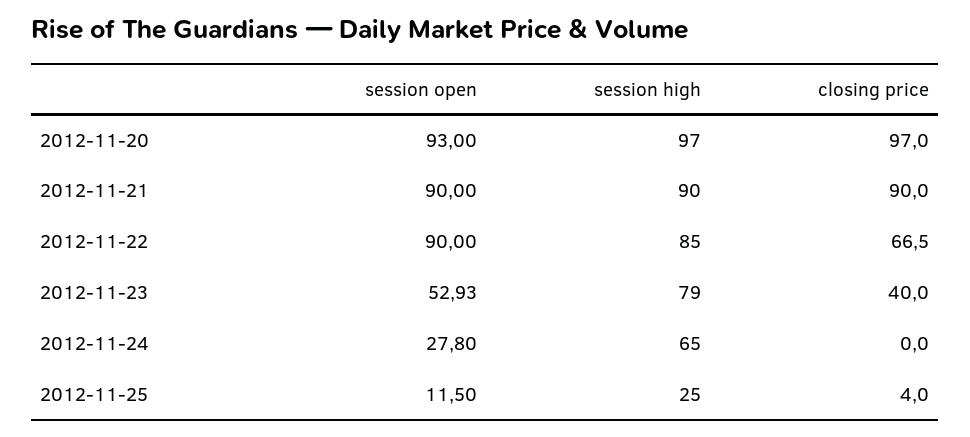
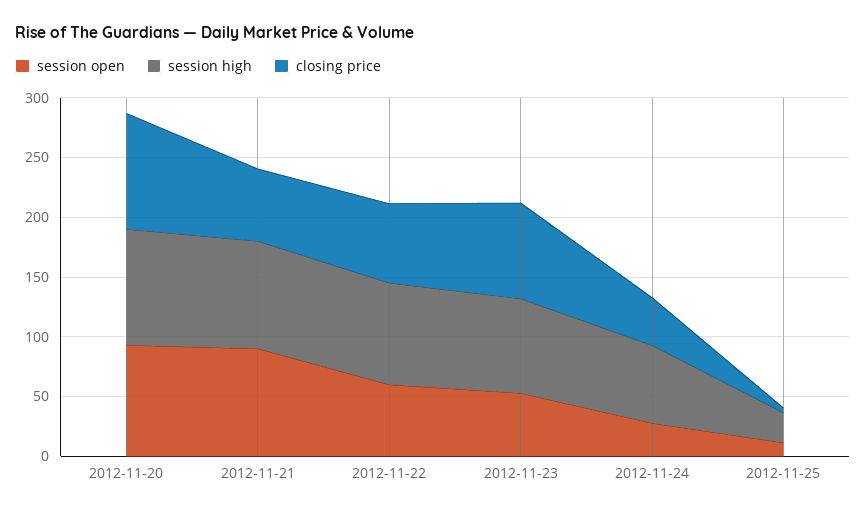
closing price, 2012-11-21: 90 -> 60
session open, 2012-11-22: 90 -> 60
closing price, 2012-11-23: 40 -> 80
closing price, 2012-11-24: 0 -> 40

